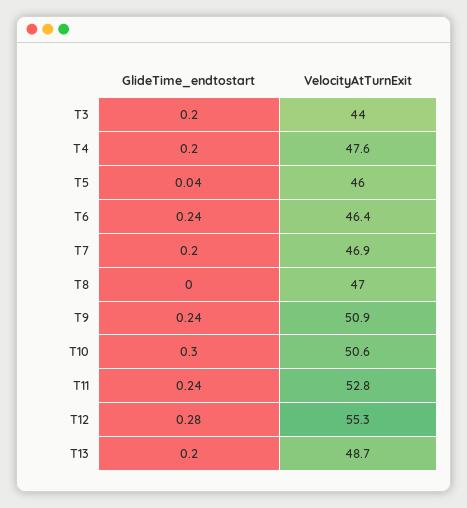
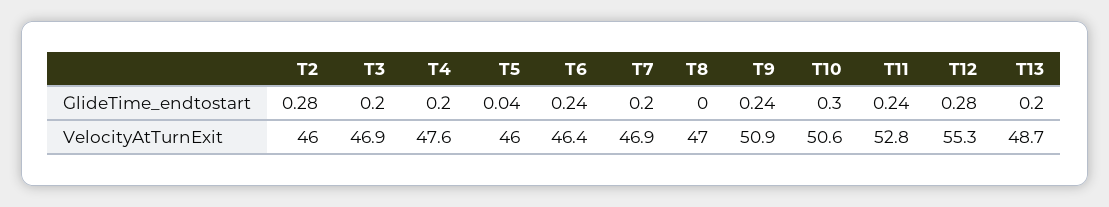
VelocityAtTurnExit, T3: 44 -> 46.9
GlideTime_endtostart, T2: none -> 0.28
VelocityAtTurnExit, T2: none -> 46

